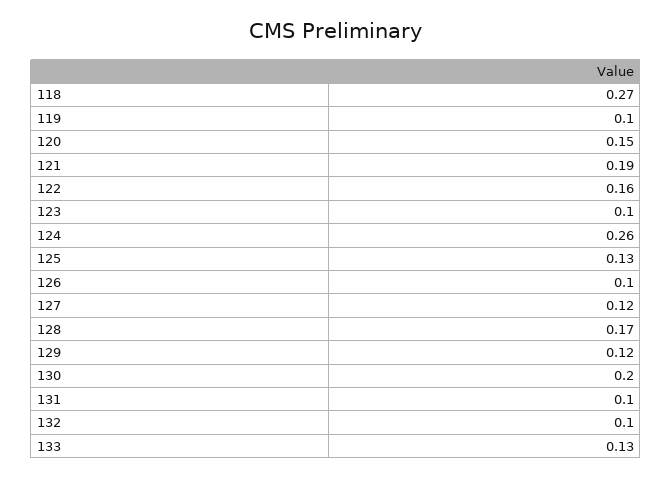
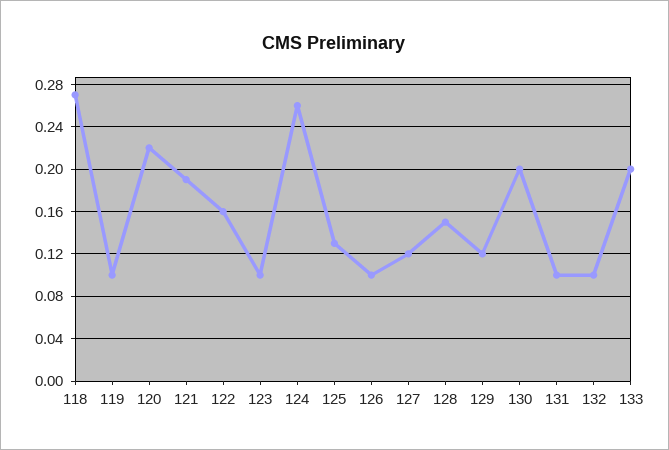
120: 0.15 -> 0.22
128: 0.17 -> 0.15
133: 0.13 -> 0.2

